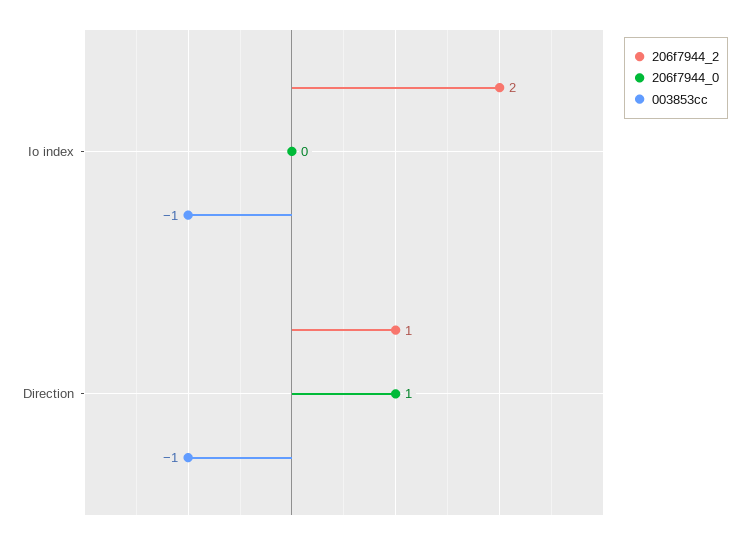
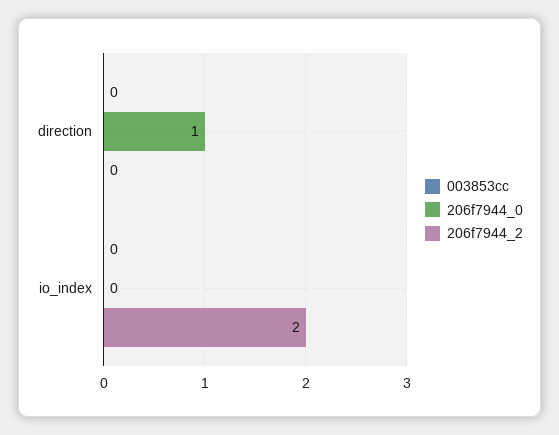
003853cc, Io index: -1 -> 0
206f7944_2, Direction: 1 -> 0
003853cc, Direction: -1 -> 0

